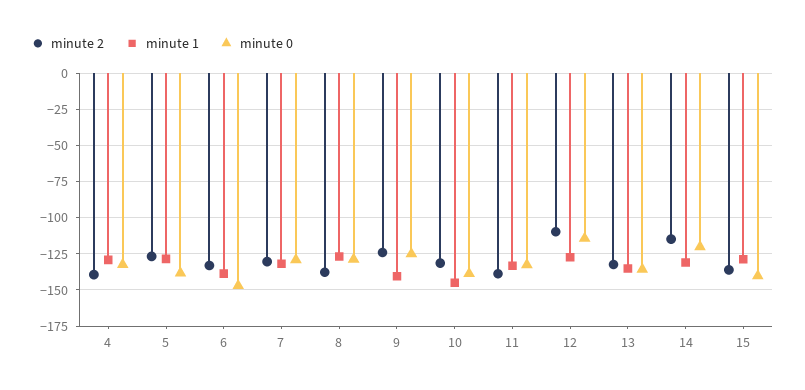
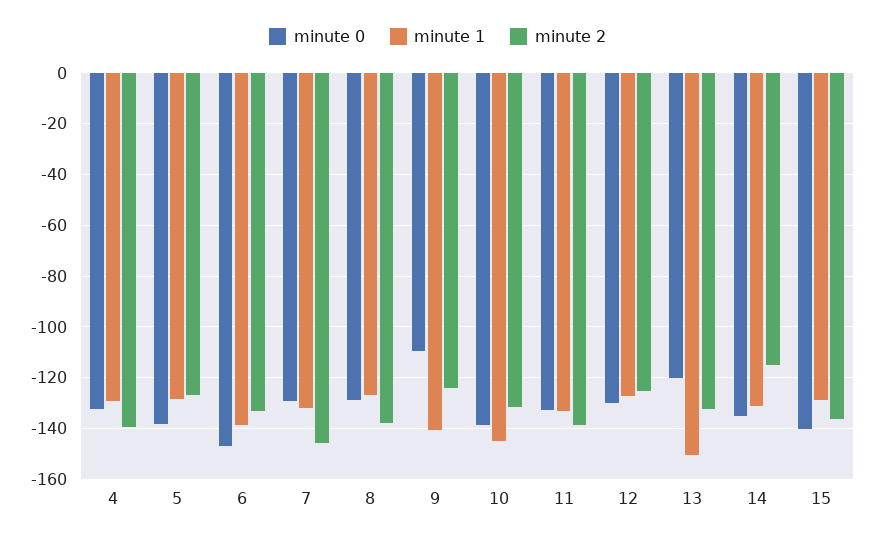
minute 2, 7: -130 -> -145
minute 0, 9: -125 -> -110
minute 2, 12: -110 -> -125
minute 0, 12: -115 -> -130
minute 1, 13: -135 -> -150
minute 0, 13: -135 -> -120
minute 0, 14: -120 -> -135

